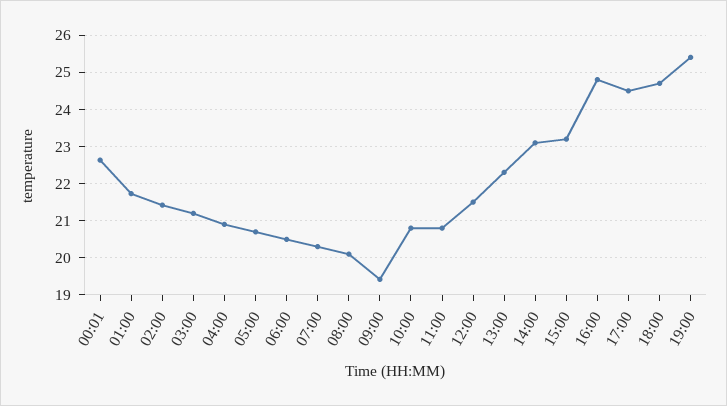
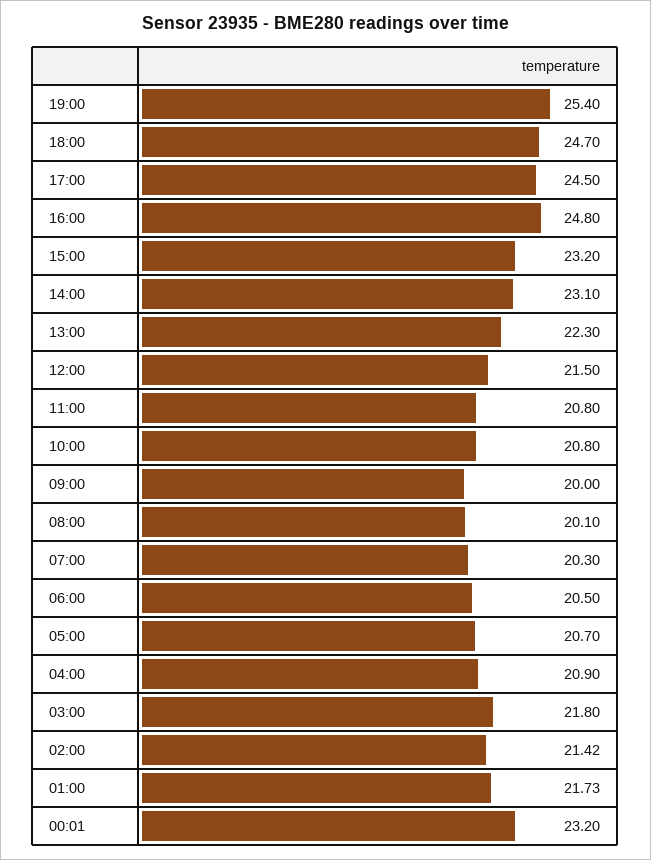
00:01: 22.6 -> 23.2
03:00: 21.2 -> 21.8
09:00: 19.4 -> 20

